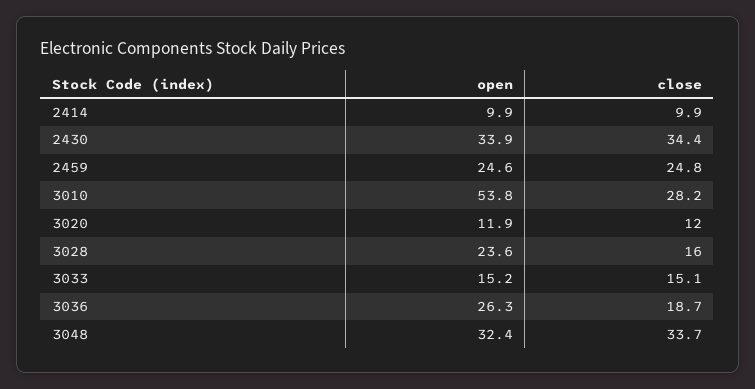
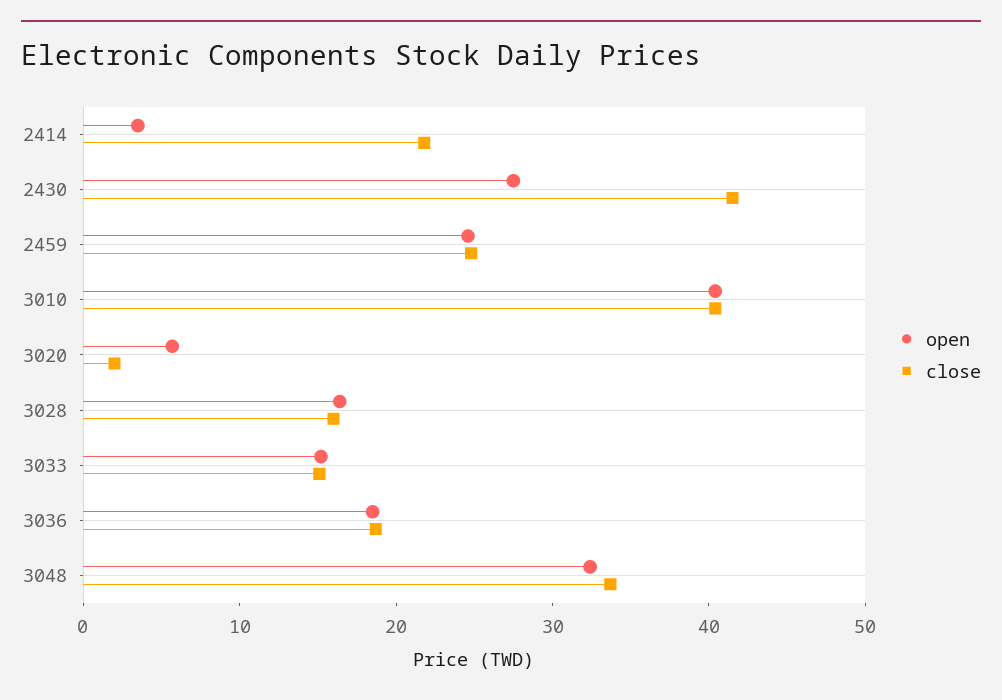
open, 2414: 9.9 -> 4
close, 2414: 9.9 -> 22
open, 2430: 33.9 -> 28
close, 2430: 34.4 -> 42
open, 3010: 53.8 -> 40
close, 3010: 28.2 -> 40
open, 3020: 11.9 -> 6
close, 3020: 12 -> 2
open, 3028: 23.6 -> 16
open, 3036: 26.3 -> 18

